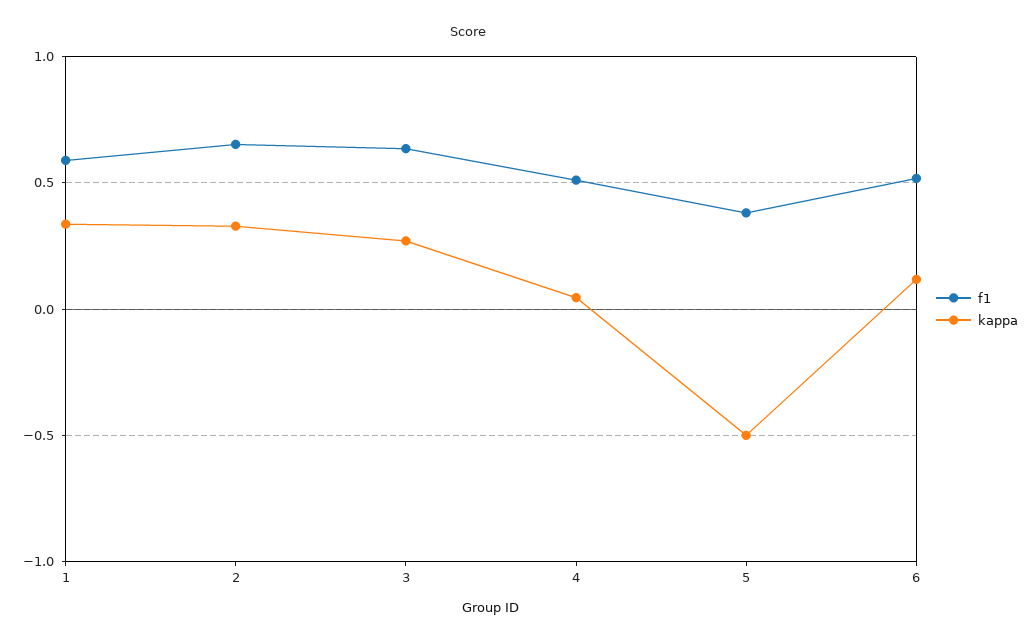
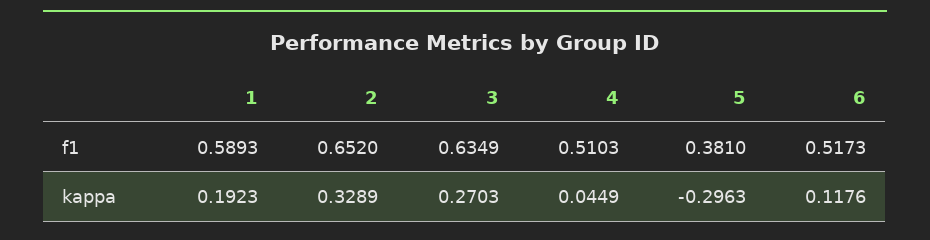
kappa, 1: 0.35 -> 0.1923
kappa, 5: -0.5 -> -0.2963

